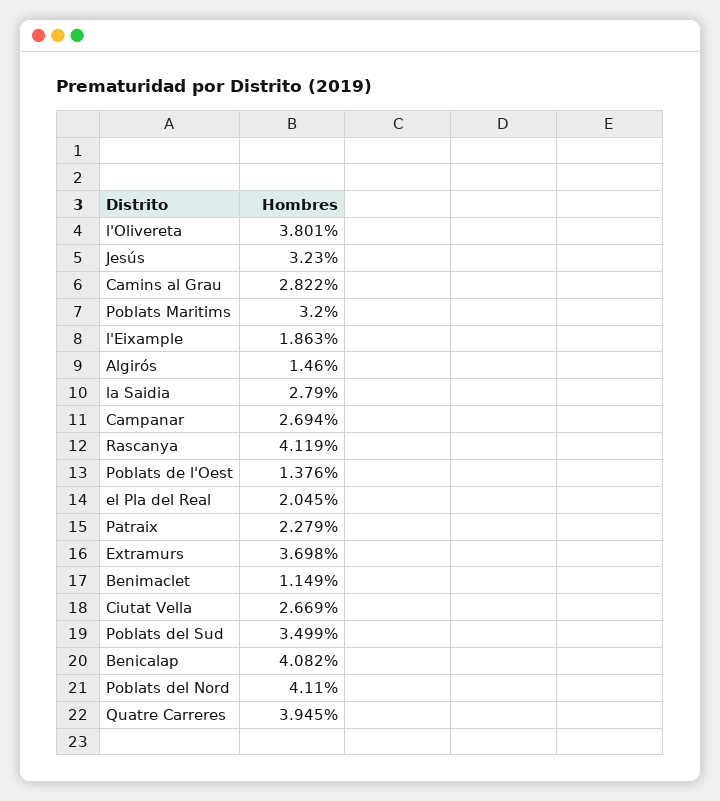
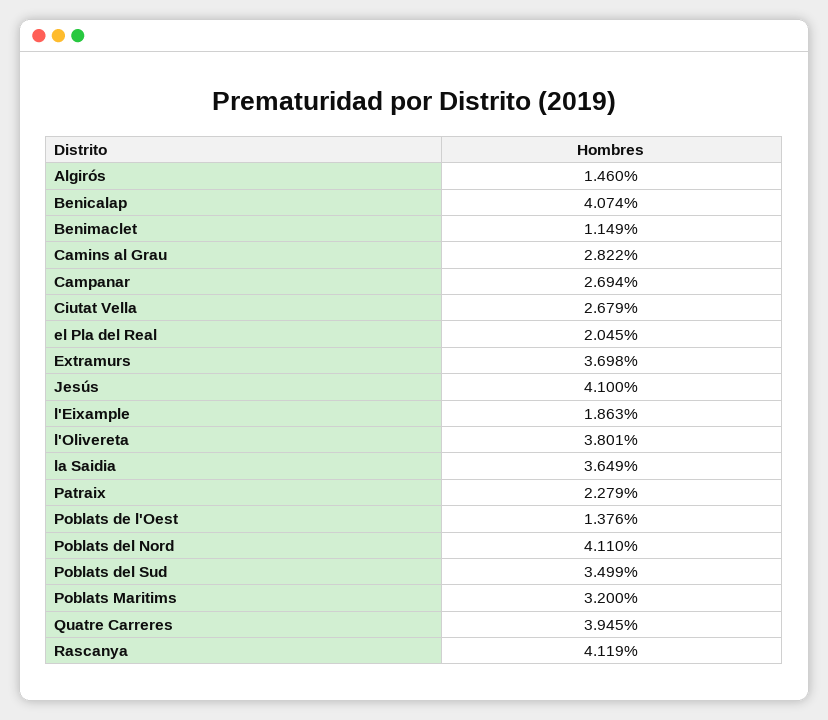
Jesús: 3.23 -> 4.1
la Saidia: 2.79 -> 3.649
Ciutat Vella: 2.669 -> 2.679
Benicalap: 4.082 -> 4.074

